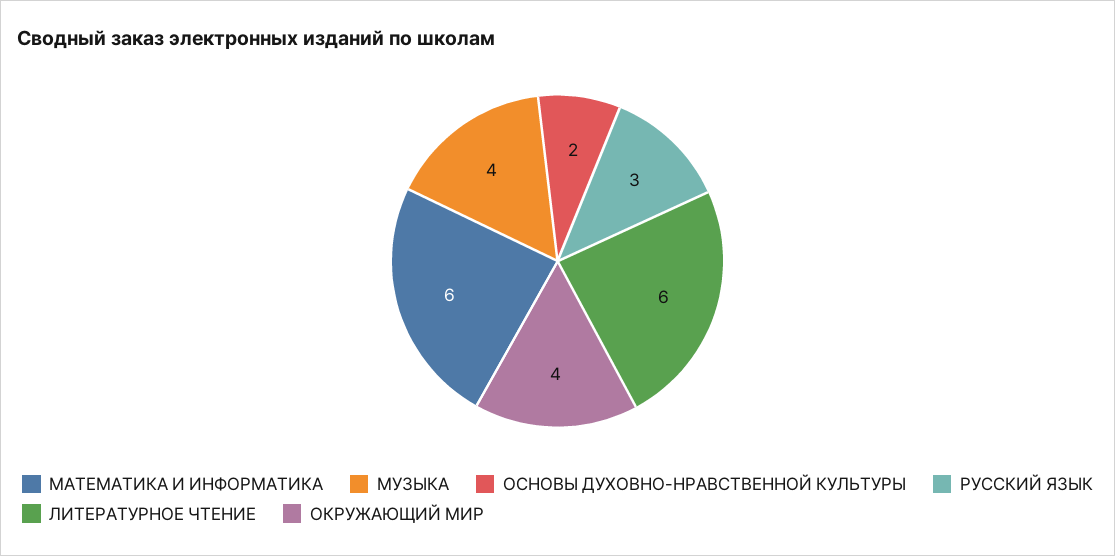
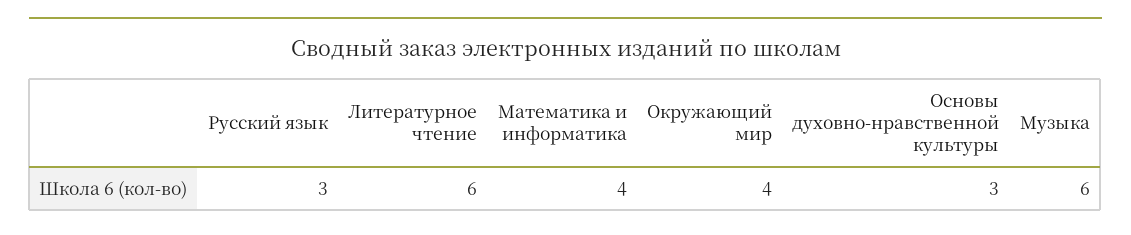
МАТЕМАТИКА И ИНФОРМАТИКА: 6 -> 4
МУЗЫКА: 4 -> 6
ОСНОВЫ ДУХОВНО-НРАВСТВЕННОЙ КУЛЬТУРЫ: 2 -> 3

